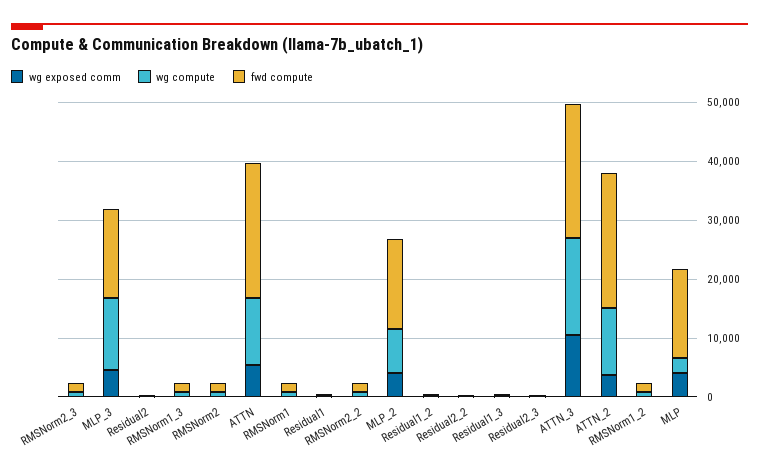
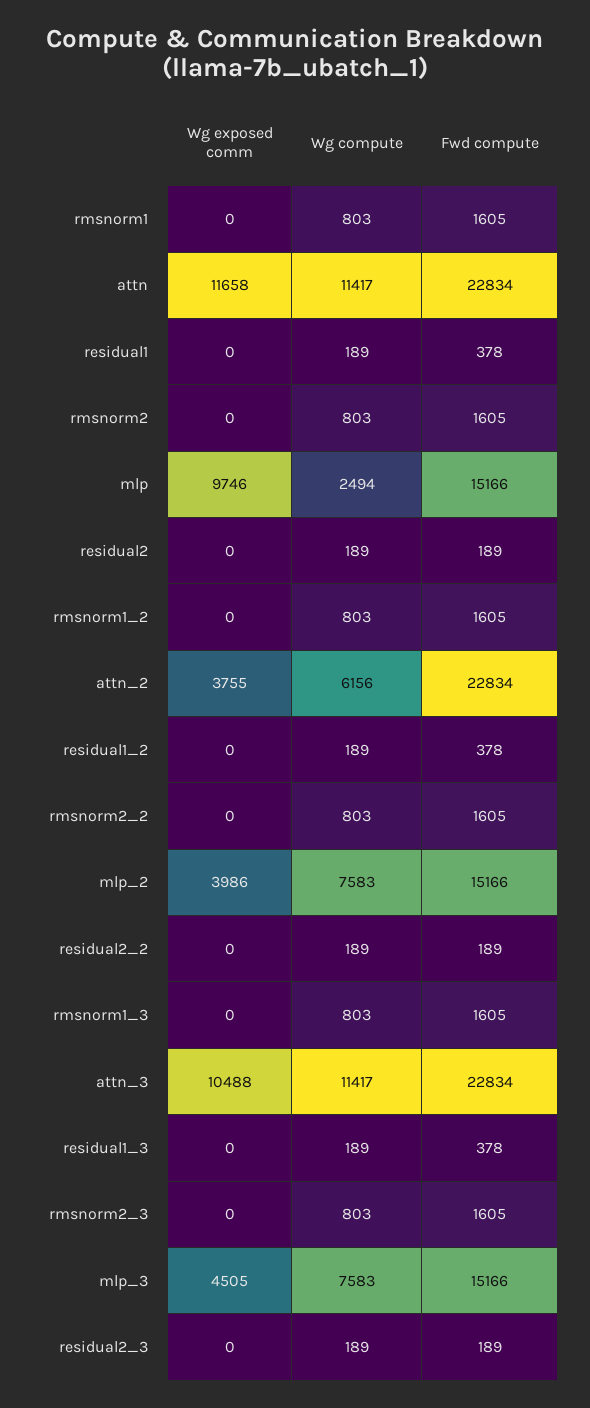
wg compute, MLP_3: 12000 -> 7583
wg exposed comm, ATTN: 6000 -> 11658
wg compute, ATTN_3: 16000 -> 11417
wg compute, ATTN_2: 12000 -> 6156
wg exposed comm, MLP: 4000 -> 9746

